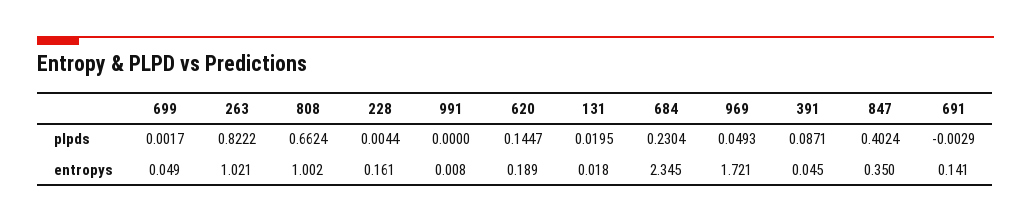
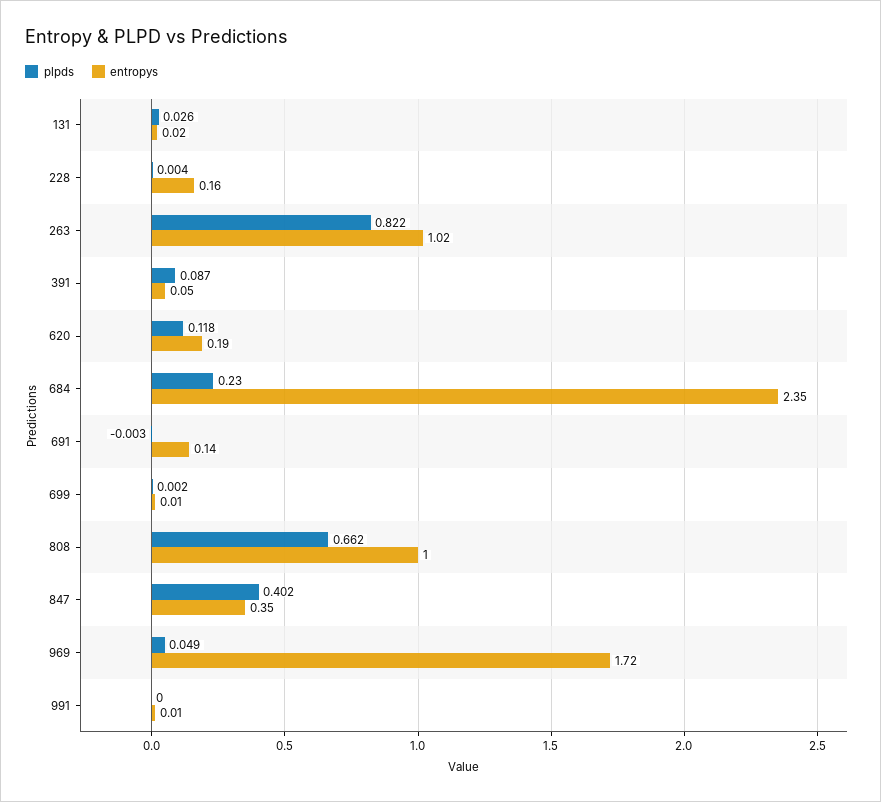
plpds, 620: 0.1447 -> 0.118
plpds, 131: 0.0195 -> 0.026
entropys, 699: 0.049 -> 0.01

